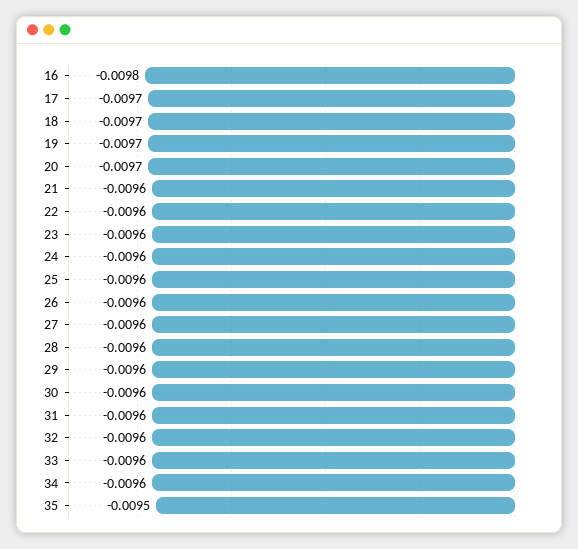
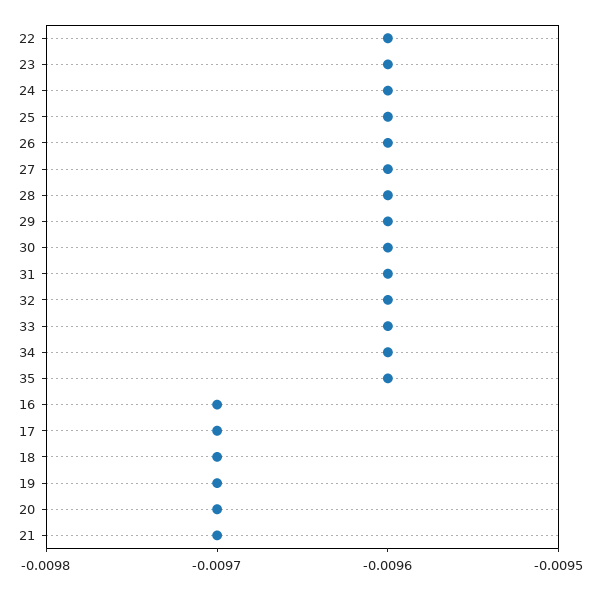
16: -0.0098 -> -0.0097
21: -0.0096 -> -0.0097
35: -0.0095 -> -0.0096

